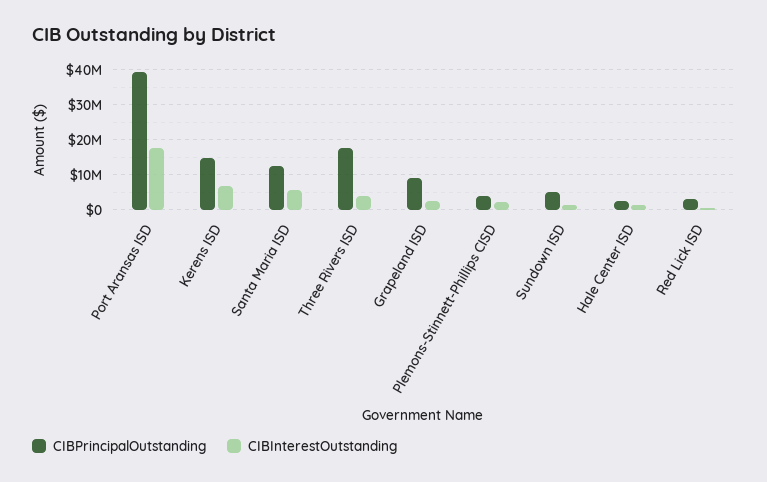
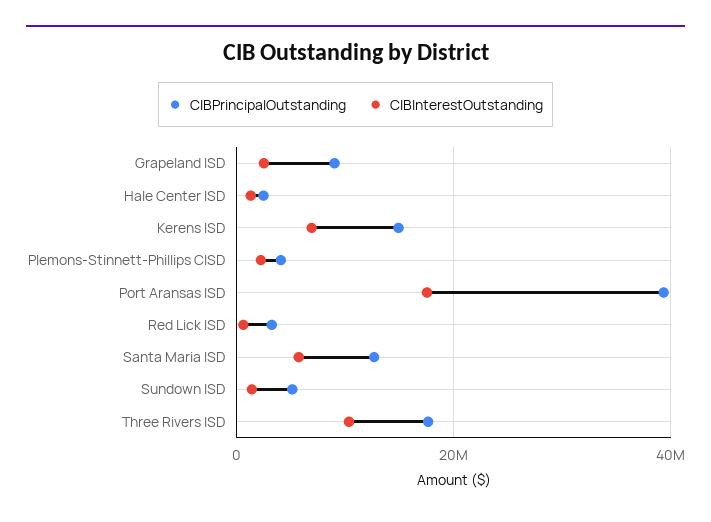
CIBInterestOutstanding, Three Rivers ISD: 4000000 -> 10000000

